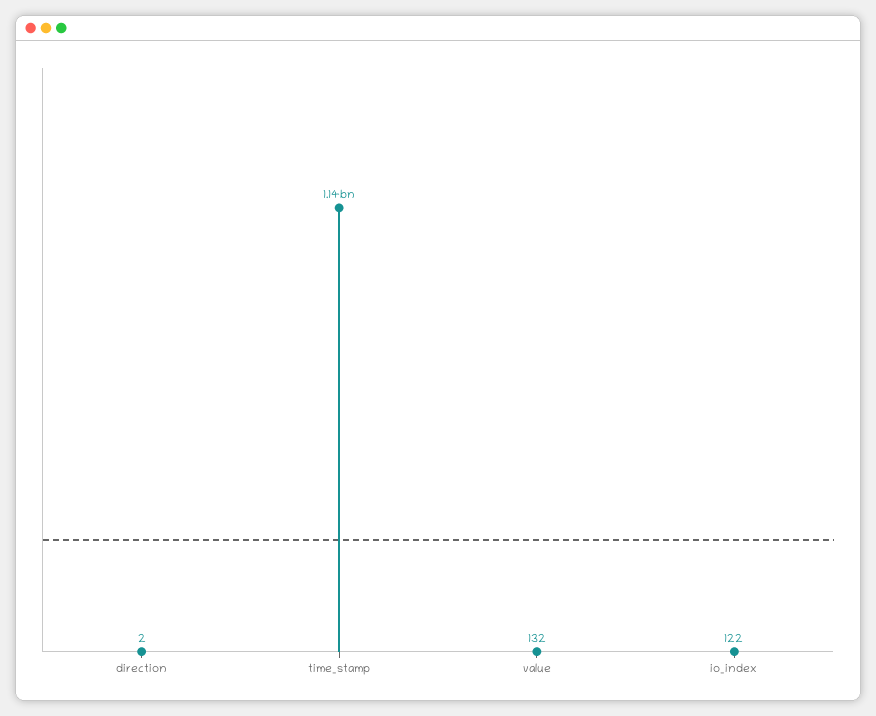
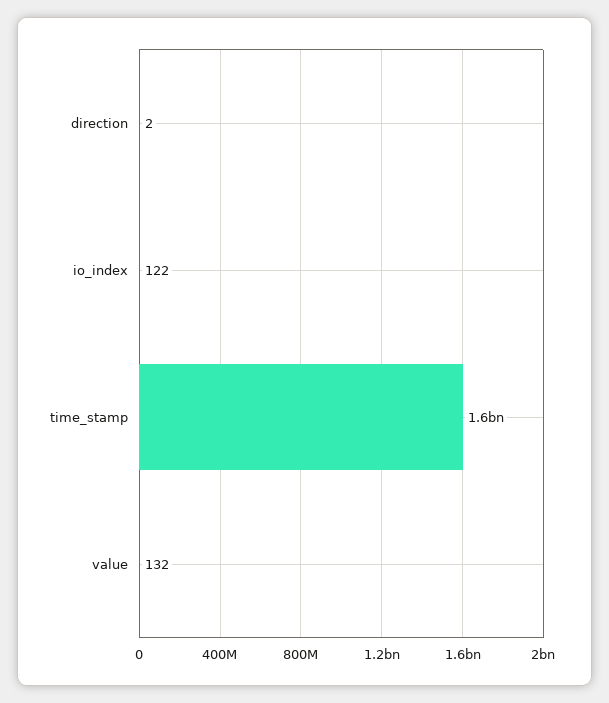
time_stamp: 1140000000 -> 1600000000

